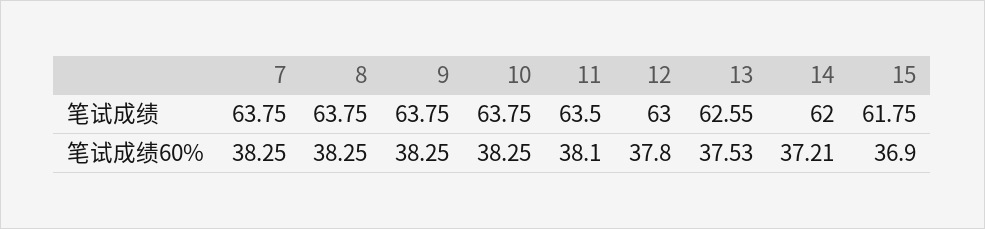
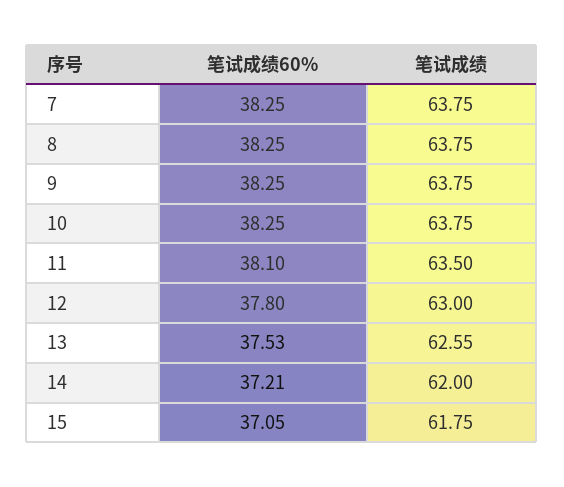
15, 笔试成绩60%: 36.9 -> 37.05

